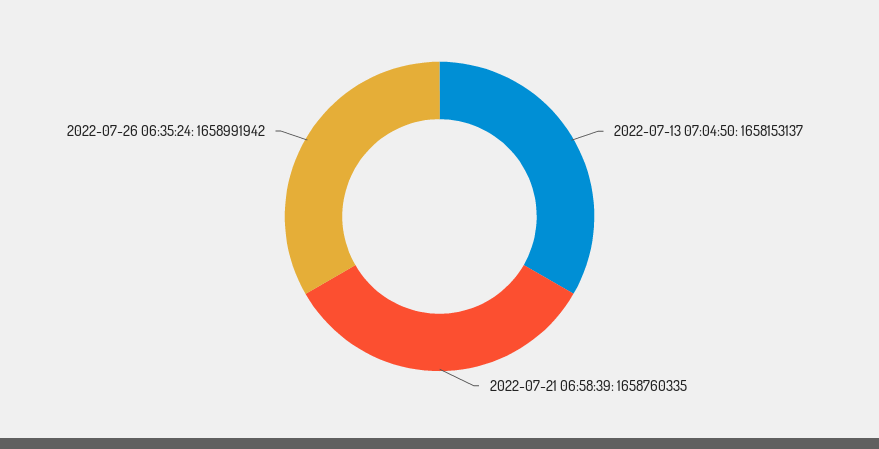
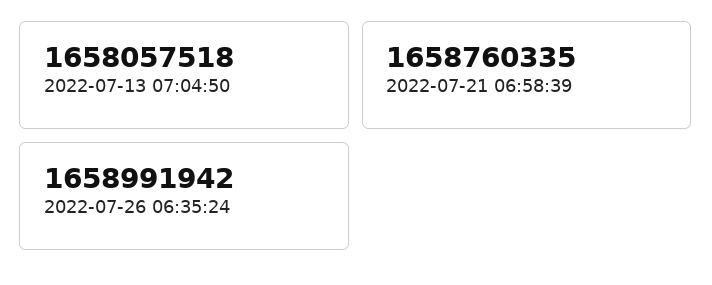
2022-07-13 07:04:50: 1658153137 -> 1658057518

